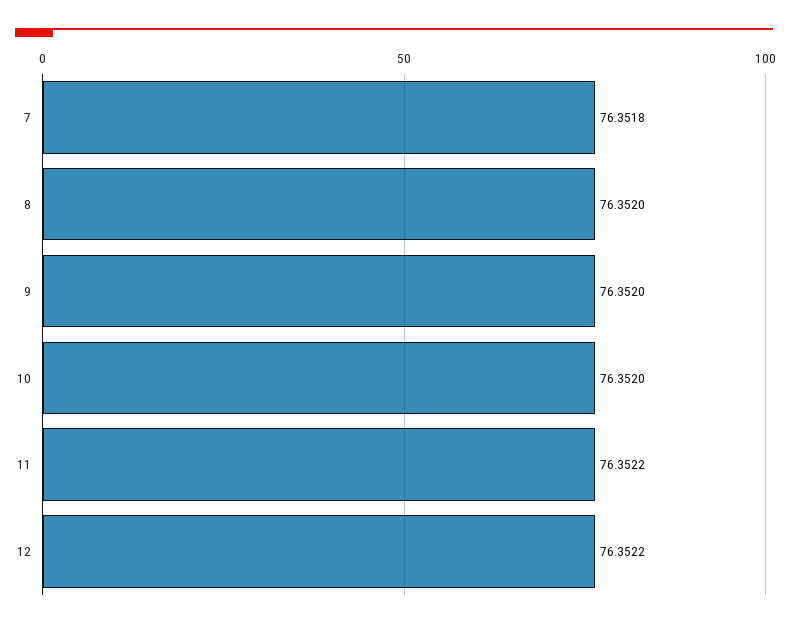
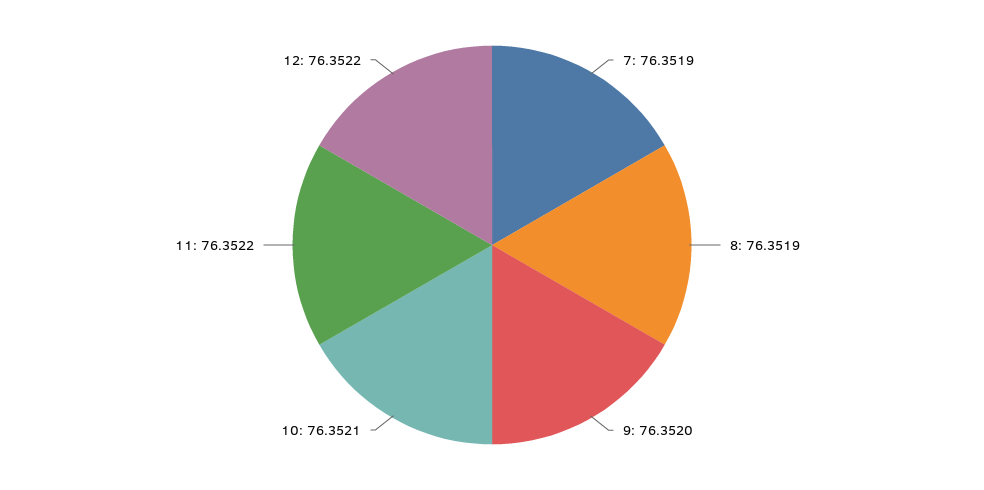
7: 76.3518 -> 76.3519
8: 76.352 -> 76.3519
10: 76.352 -> 76.3521

